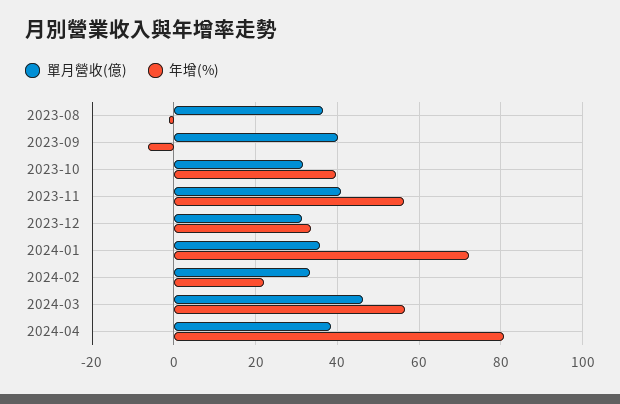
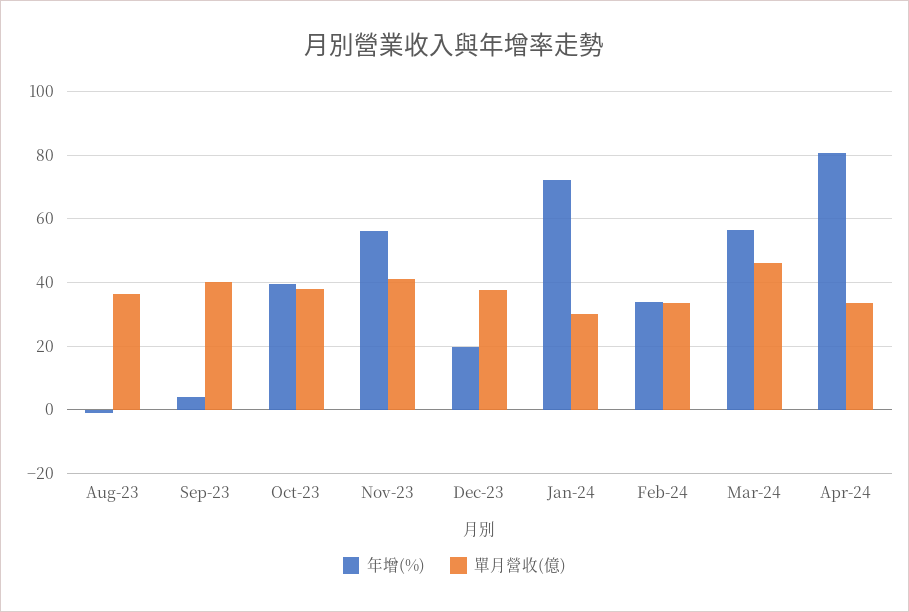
年增(%), 2023-09: -6 -> 4
單月營收(億), 2023-10: 32 -> 38
單月營收(億), 2023-12: 32 -> 38
年增(%), 2023-12: 34 -> 20
單月營收(億), 2024-01: 36 -> 30
年增(%), 2024-02: 22 -> 34
單月營收(億), 2024-04: 38 -> 34

